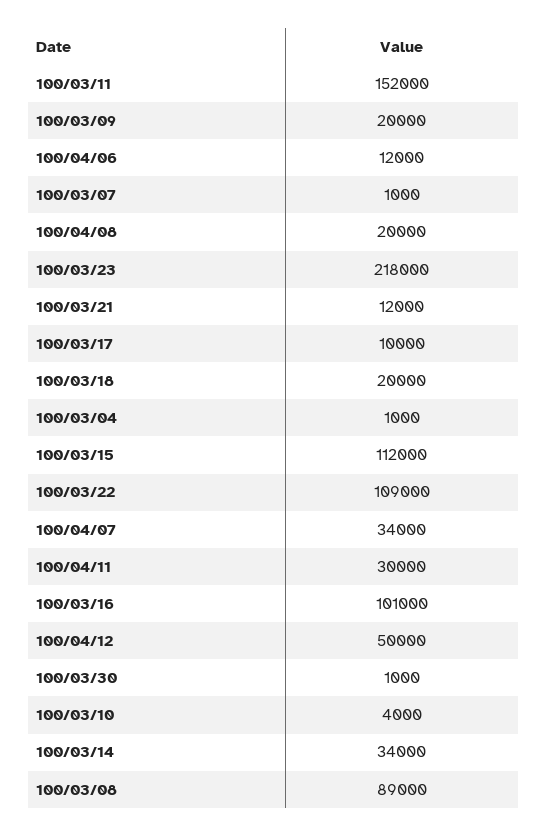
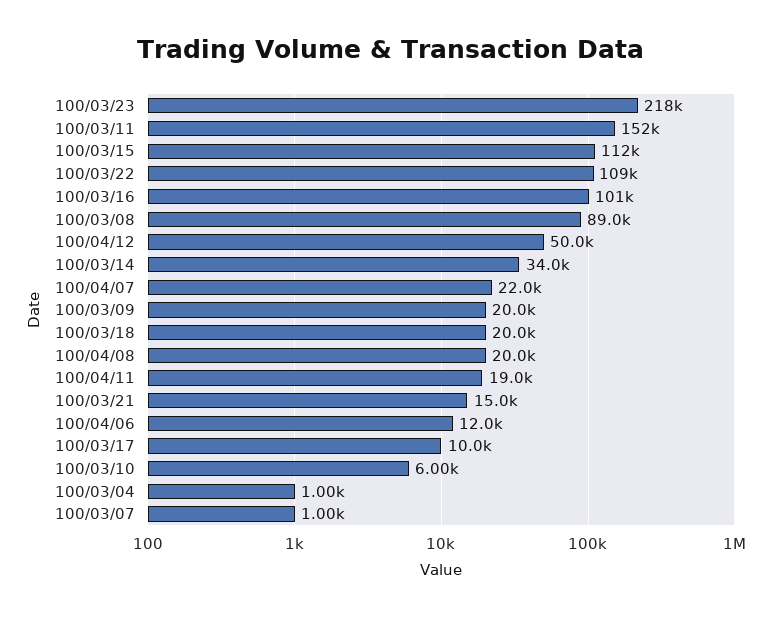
100/03/21: 12000 -> 15000
100/04/07: 34000 -> 22000
100/04/11: 30000 -> 19000
100/03/30: 1000 -> none
100/03/10: 4000 -> 6000

